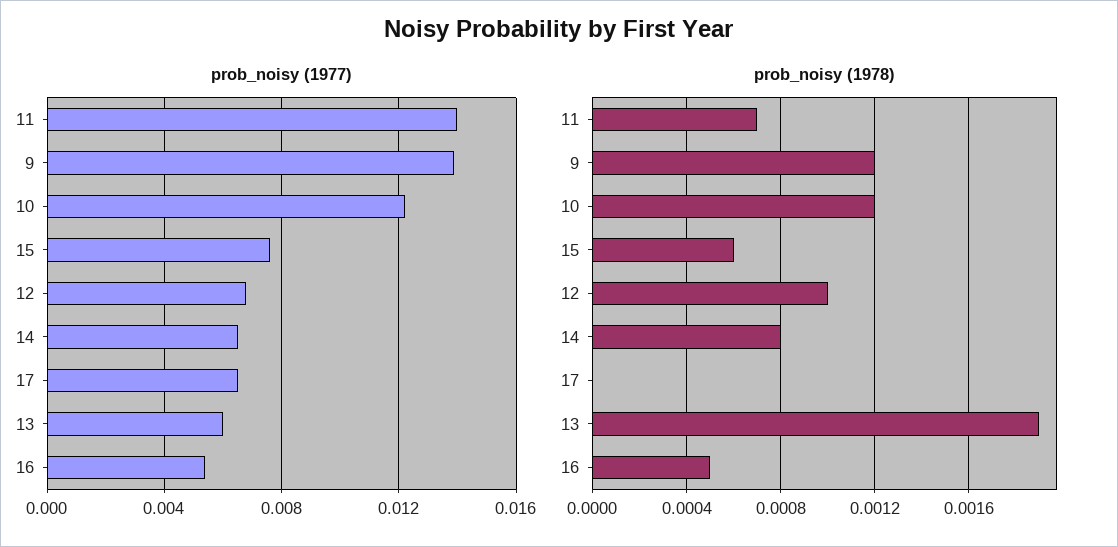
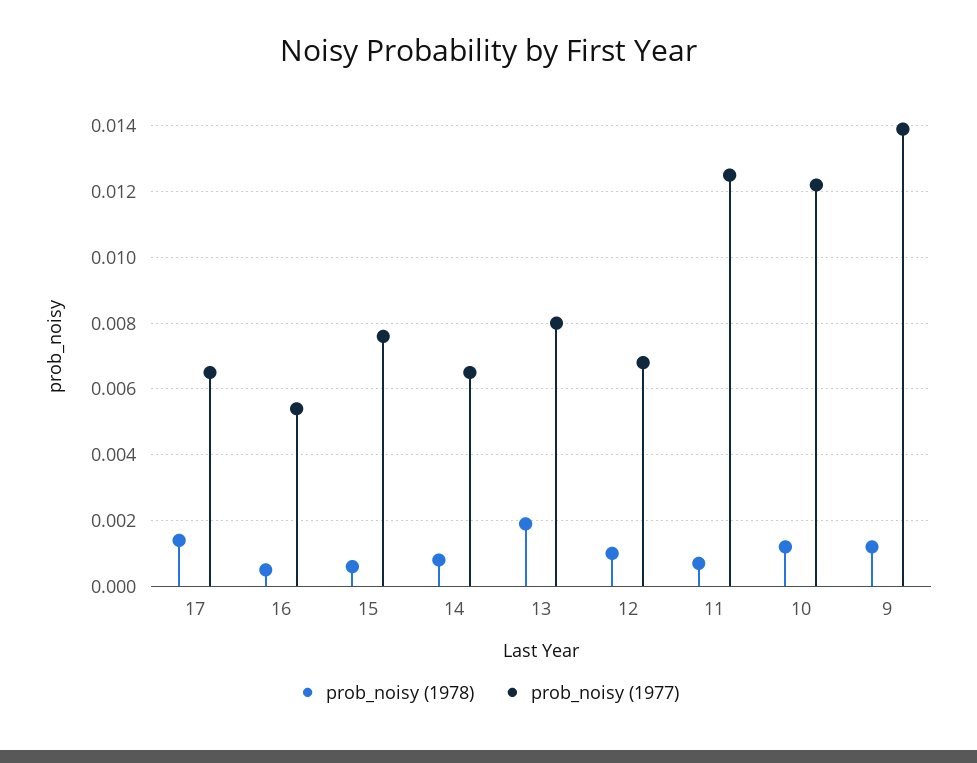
prob_noisy (1977), 11: 0.014 -> 0.0125
prob_noisy (1977), 13: 0.006 -> 0.008
prob_noisy (1978), 17: 0 -> 0.0015

